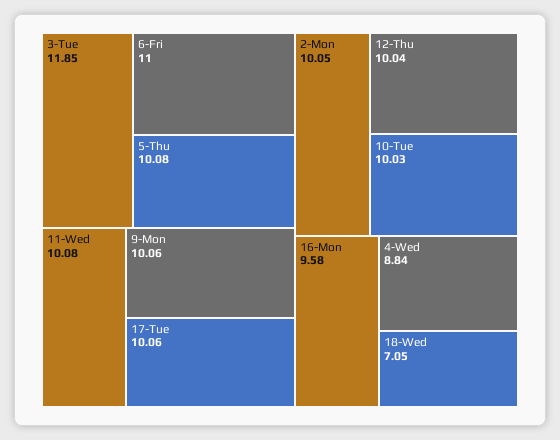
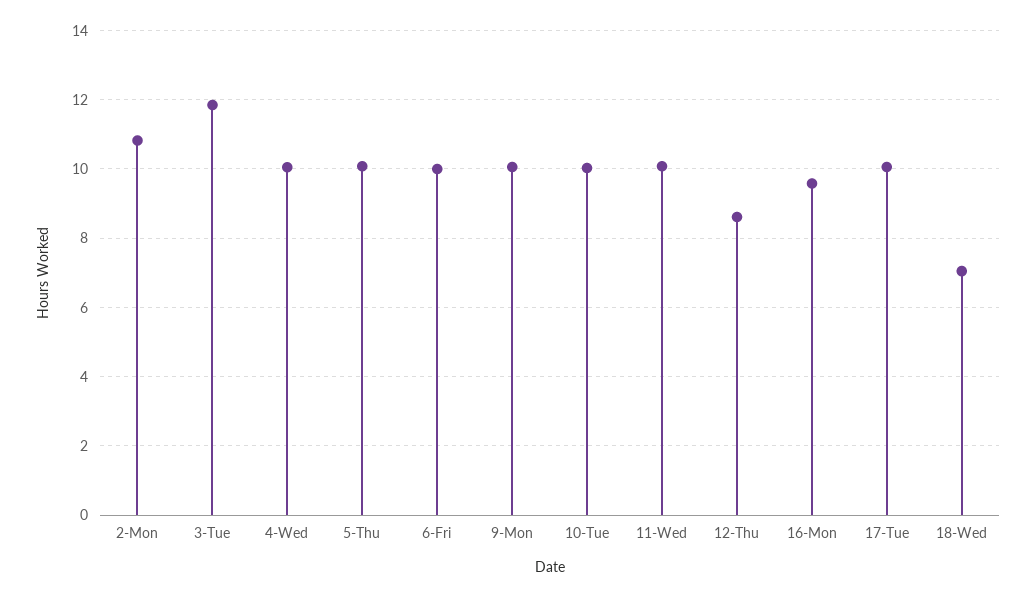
6-Fri: 11 -> 10
2-Mon: 10.05 -> 10.8
12-Thu: 10.04 -> 8.6
4-Wed: 8.84 -> 10

